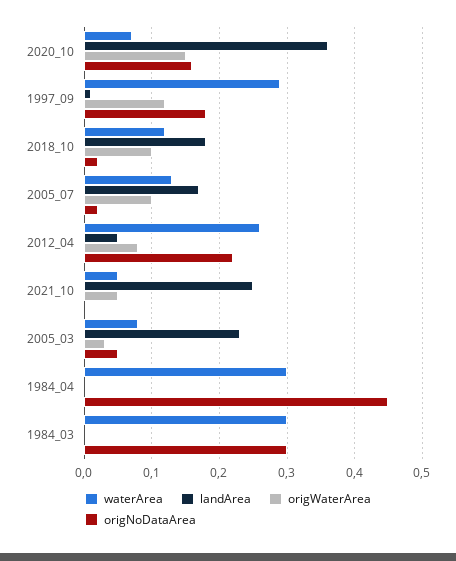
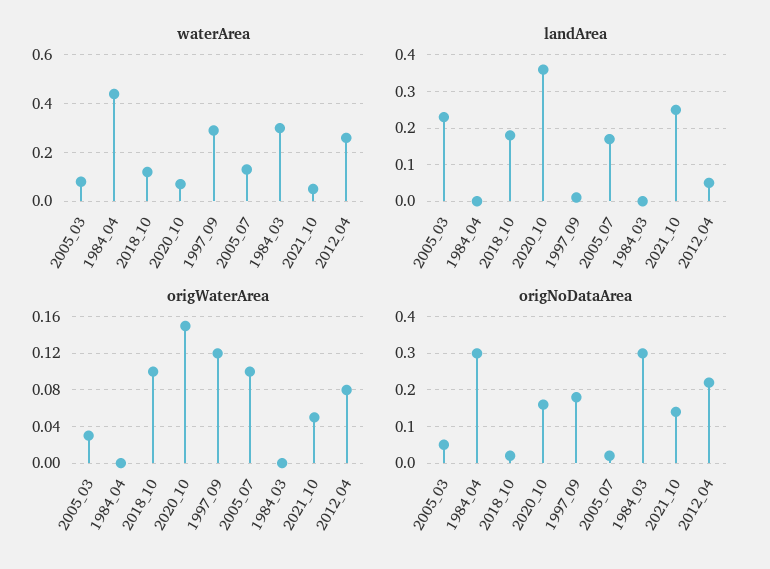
origNoDataArea, 2021_10: 0 -> 0.15
waterArea, 1984_04: 0.3 -> 0.45
origNoDataArea, 1984_04: 0.45 -> 0.3

